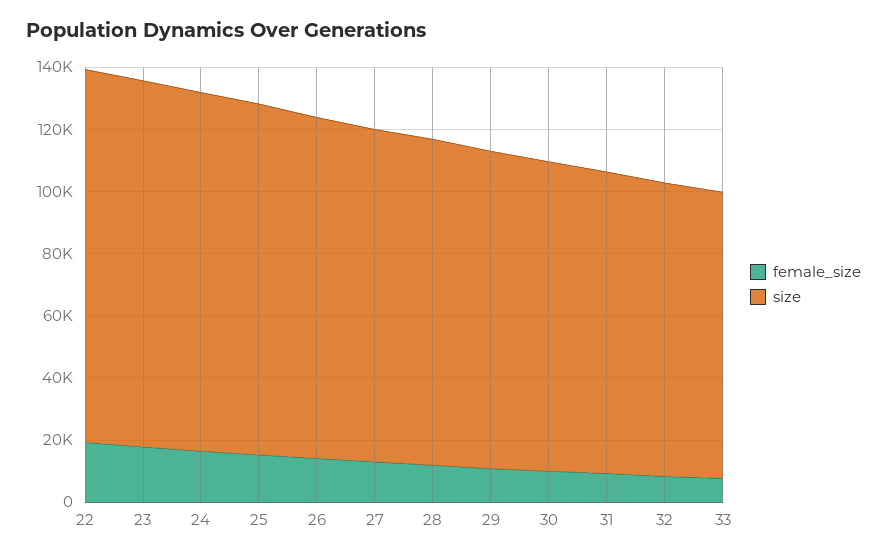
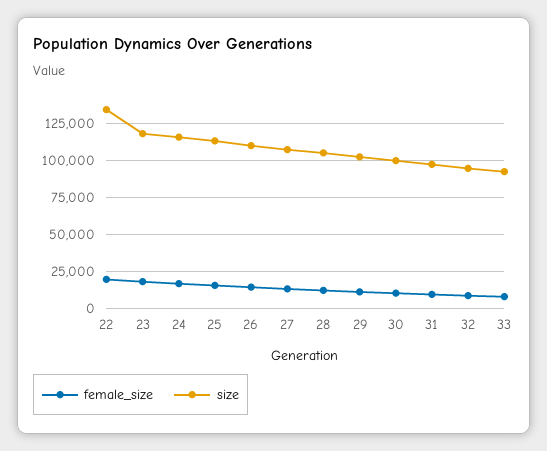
size, 22: 120000 -> 135000

